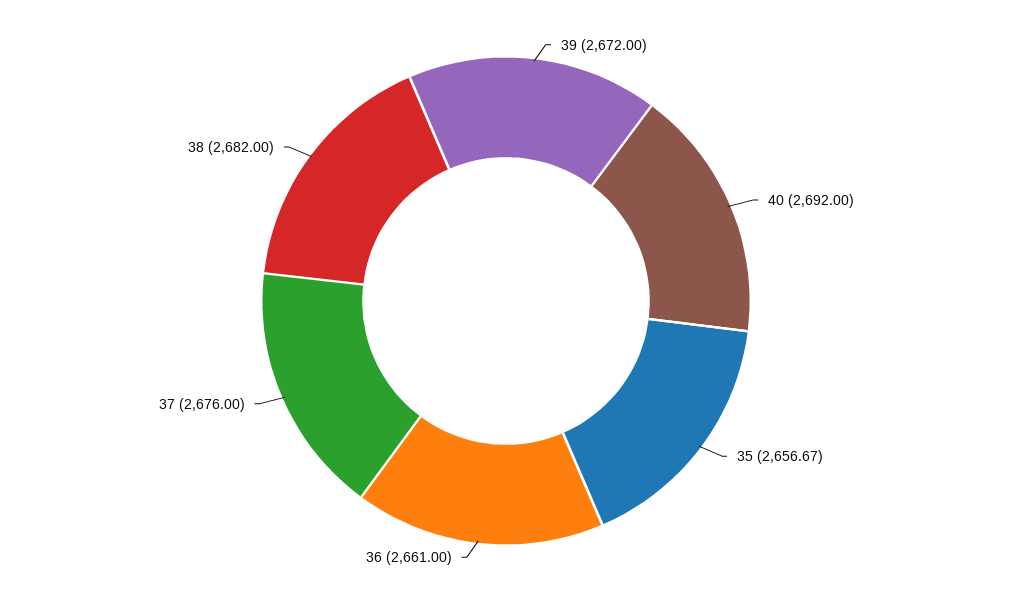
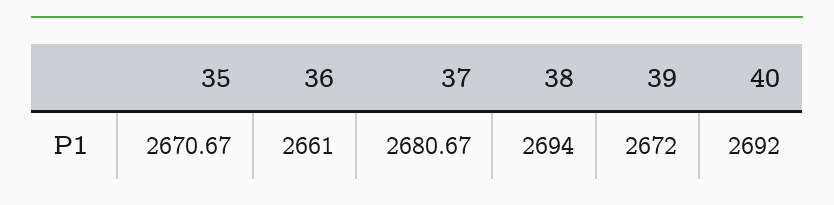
35: 2656.67 -> 2670.67
37: 2676 -> 2680.67
38: 2682 -> 2694

